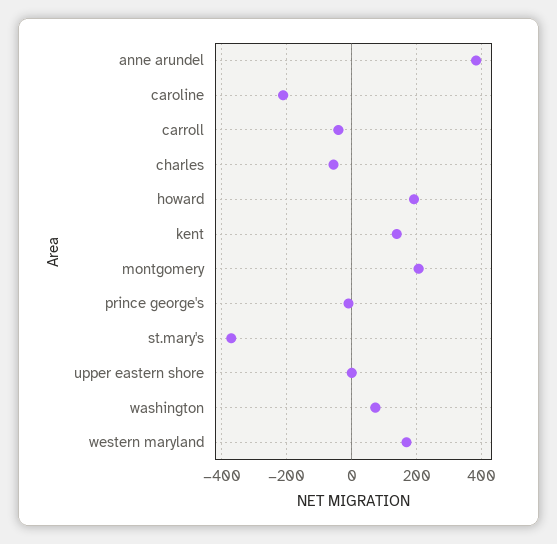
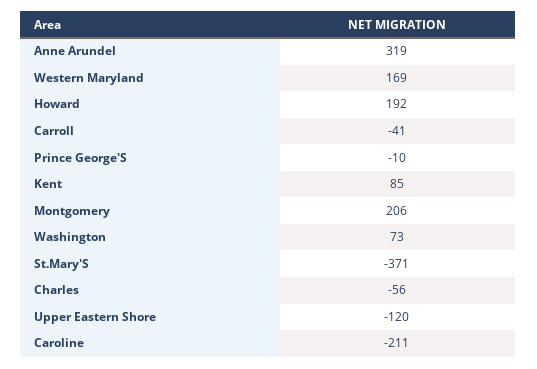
anne arundel: 380 -> 319
kent: 140 -> 85
upper eastern shore: 0 -> -120

